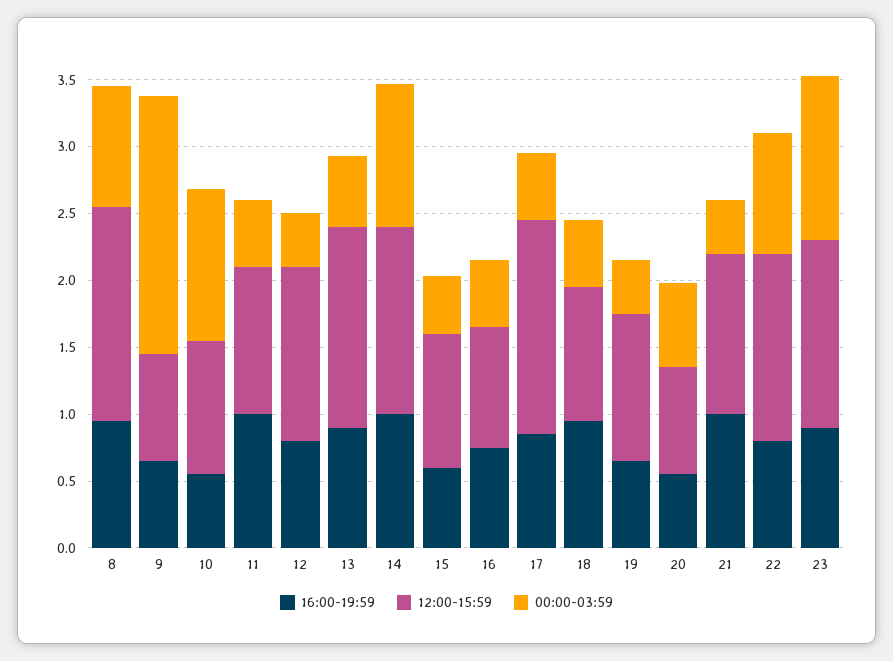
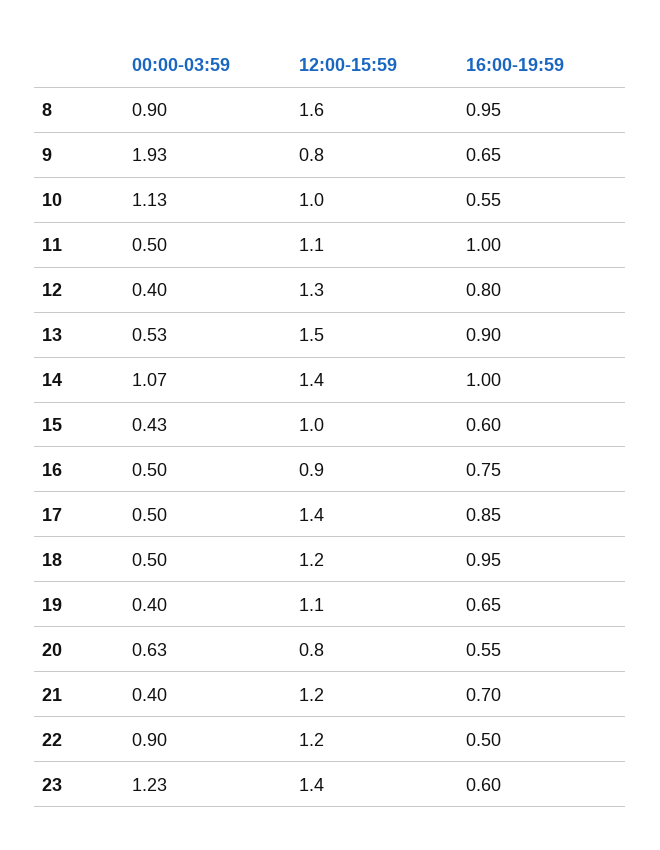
12:00-15:59, 17: 1.6 -> 1.4
12:00-15:59, 18: 1 -> 1.2
16:00-19:59, 21: 1 -> 0.7
16:00-19:59, 22: 0.8 -> 0.5
12:00-15:59, 22: 1.4 -> 1.2
16:00-19:59, 23: 0.9 -> 0.6

